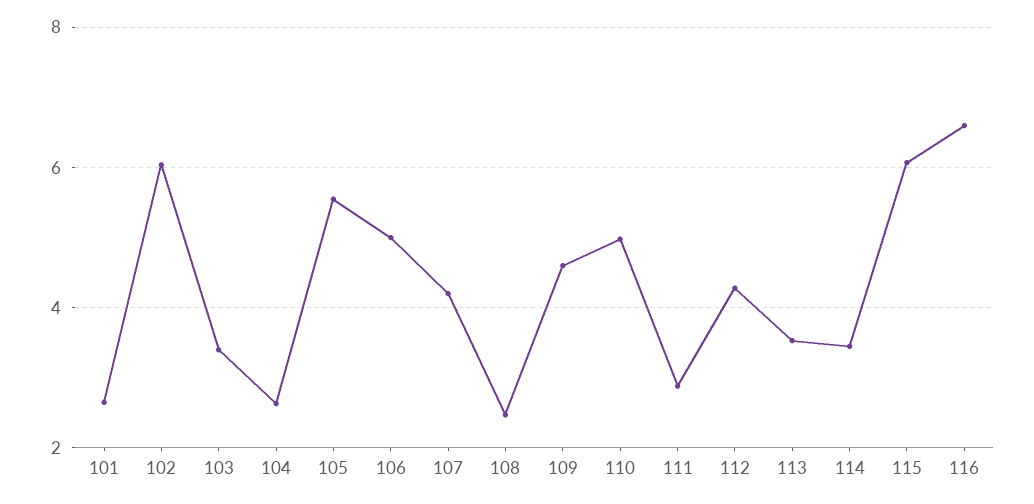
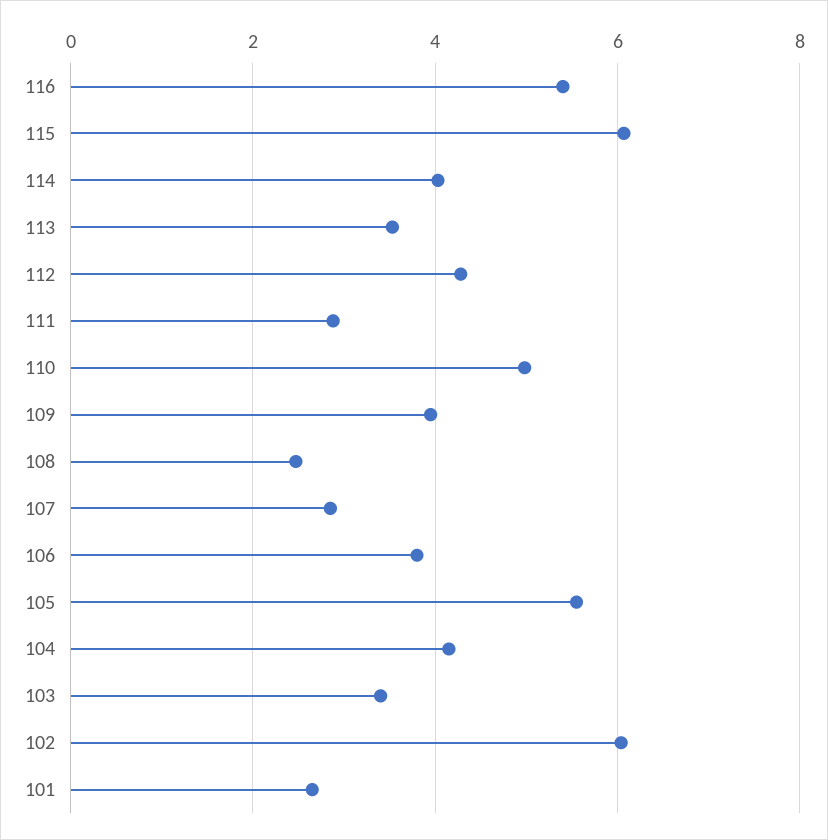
104: 2.6 -> 4.2
106: 5 -> 3.8
107: 4.2 -> 2.8
109: 4.6 -> 4
114: 3.4 -> 4
116: 6.6 -> 5.4

